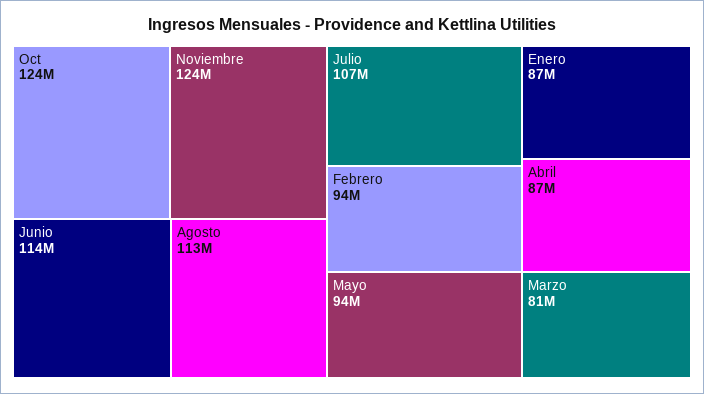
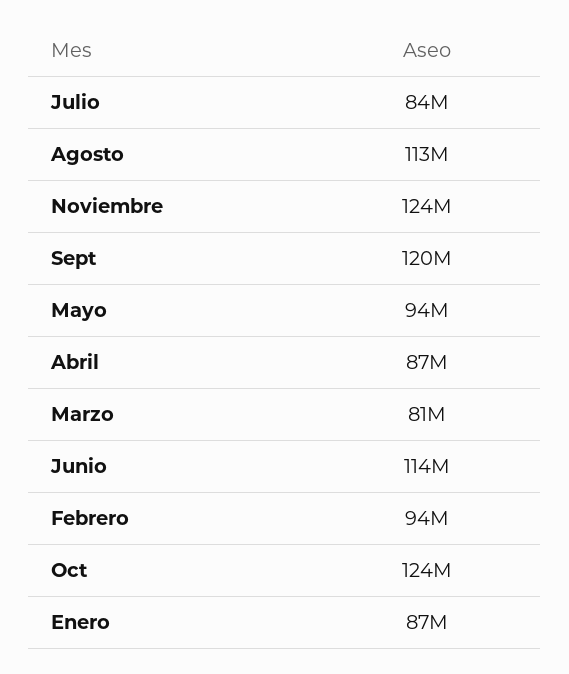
Julio: 107000000 -> 84000000
Sept: none -> 120000000

